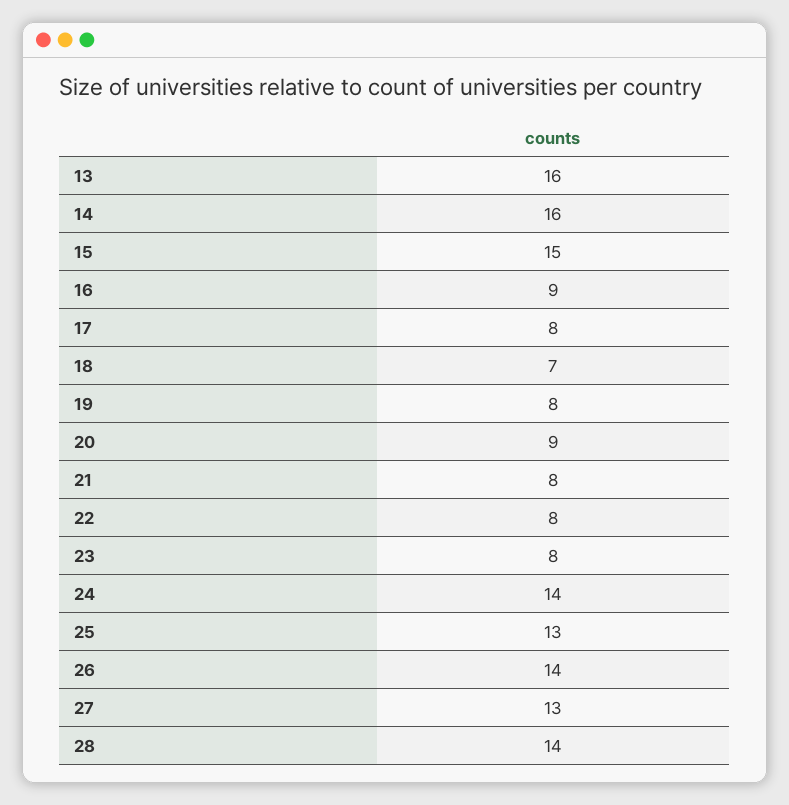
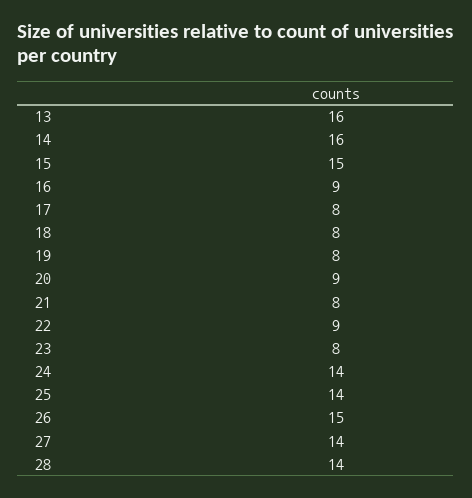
18: 7 -> 8
22: 8 -> 9
25: 13 -> 14
26: 14 -> 15
27: 13 -> 14

